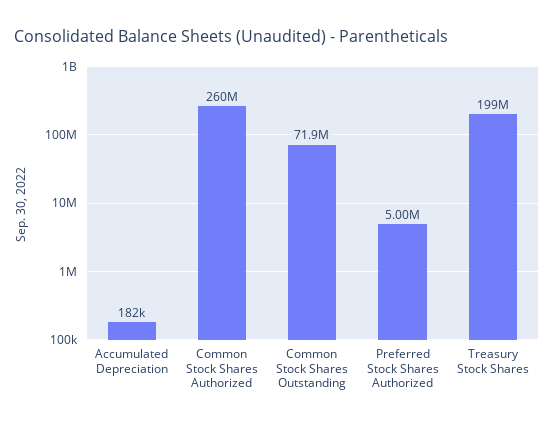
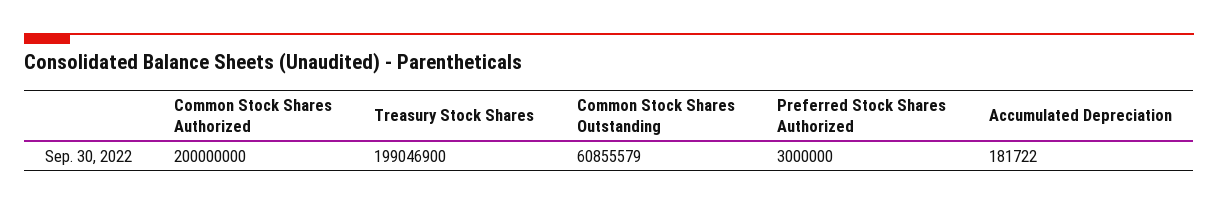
Common Stock Shares Authorized: 260000000 -> 200000000
Common Stock Shares Outstanding: 71900000 -> 60855579
Preferred Stock Shares Authorized: 5000000 -> 3000000

